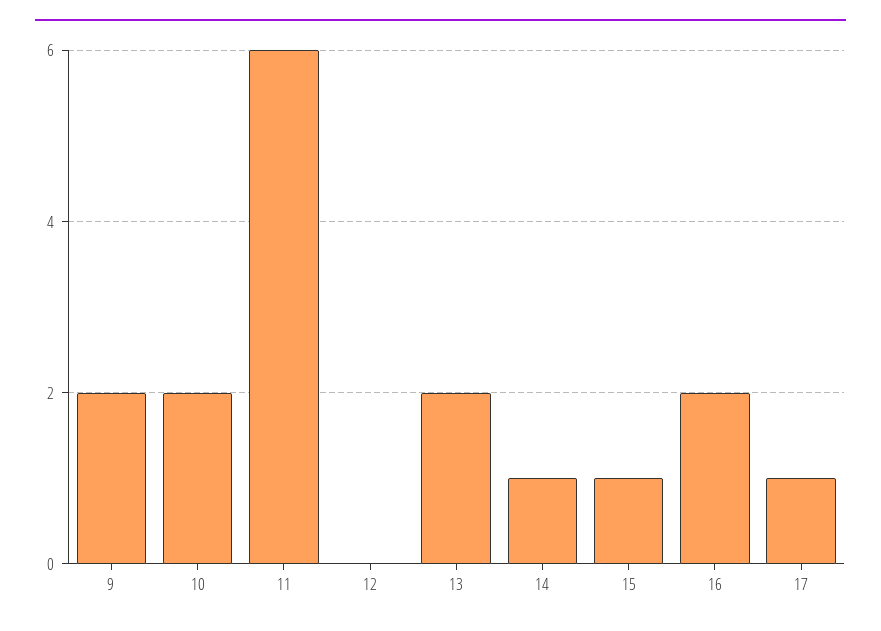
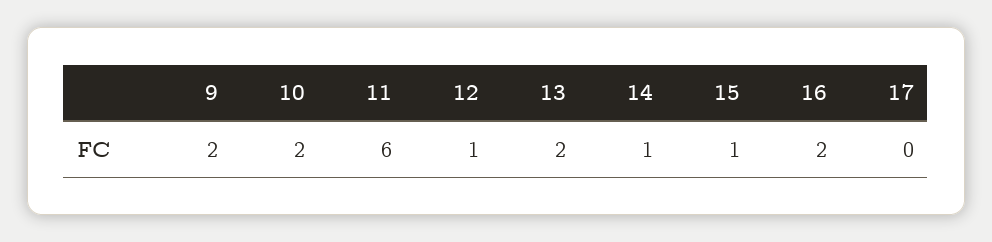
12: 0 -> 1
17: 1 -> 0

